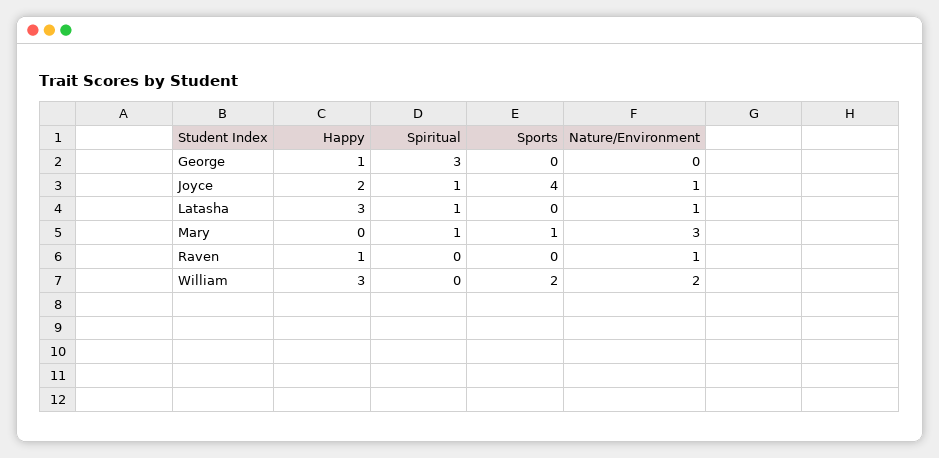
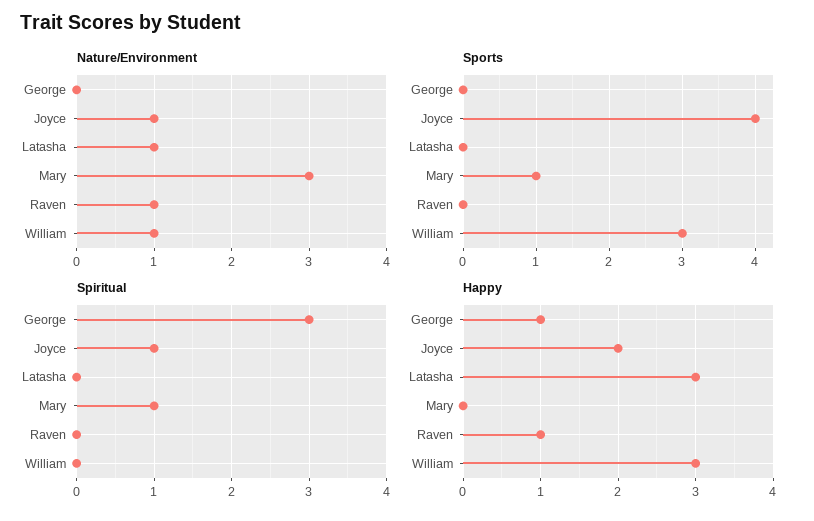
Spiritual, Latasha: 1 -> 0
Sports, William: 2 -> 3
Nature/Environment, William: 2 -> 1

